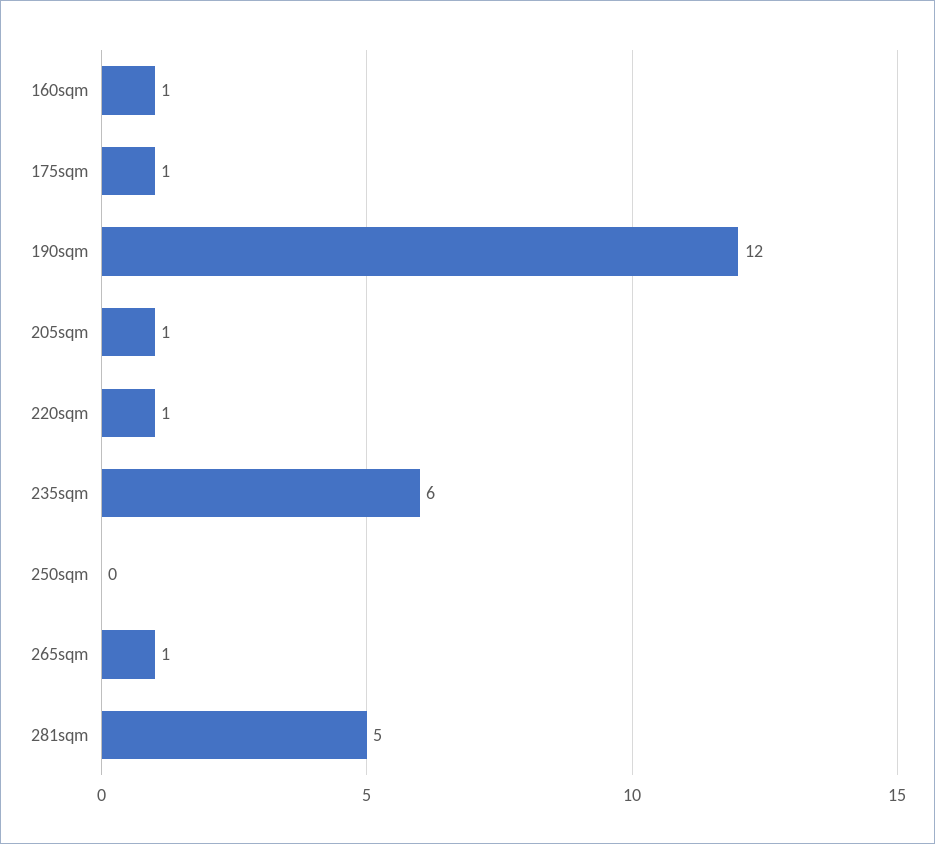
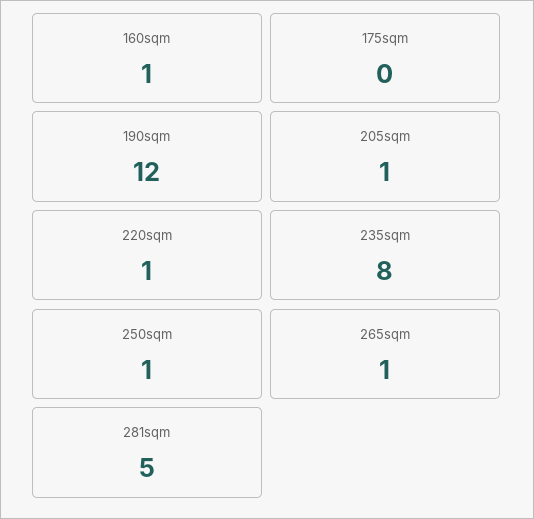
175sqm: 1 -> 0
235sqm: 6 -> 8
250sqm: 0 -> 1

